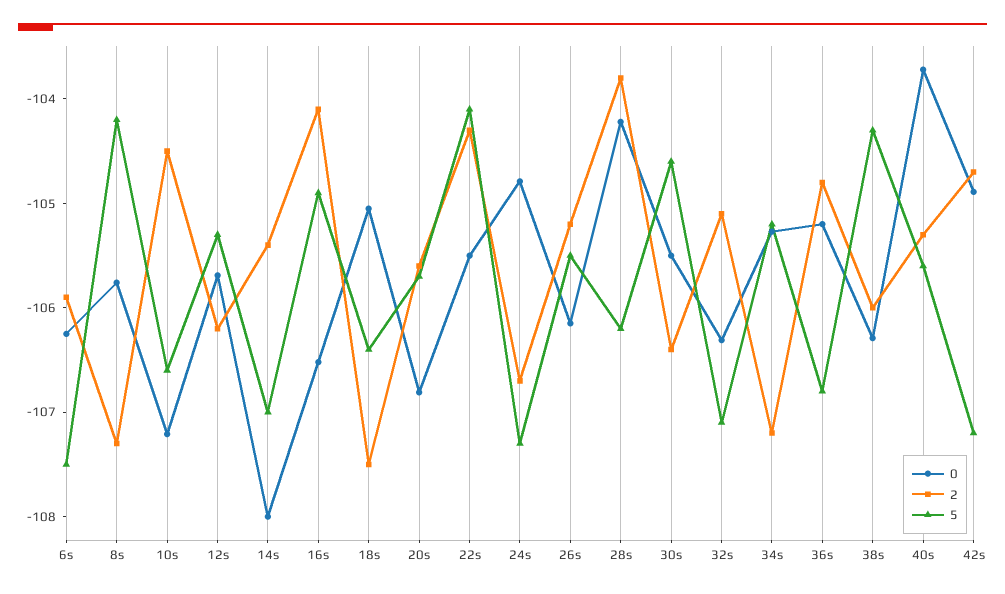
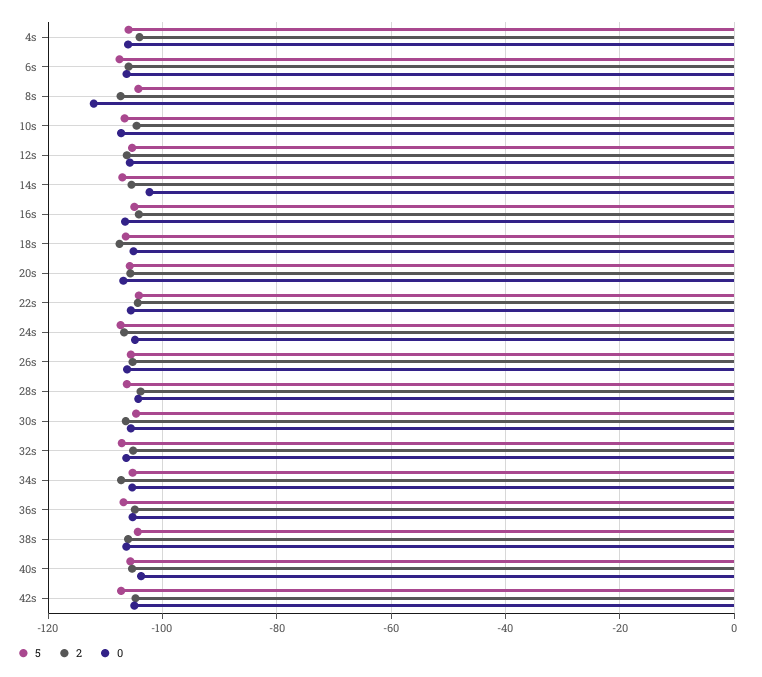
0, 8s: -105.8 -> -112
0, 14s: -108 -> -102
5, 4s: none -> -106
2, 4s: none -> -104
0, 4s: none -> -106

